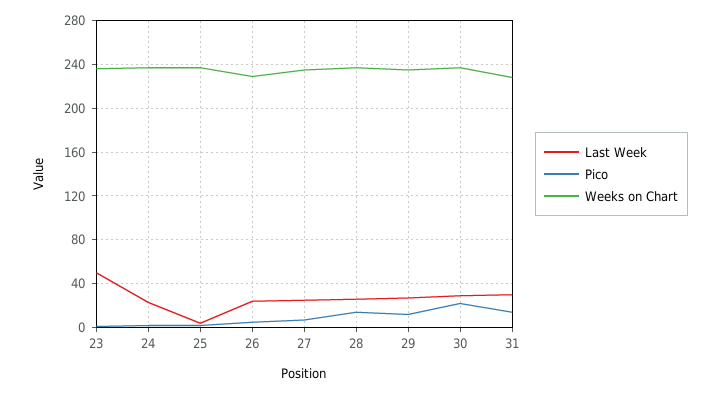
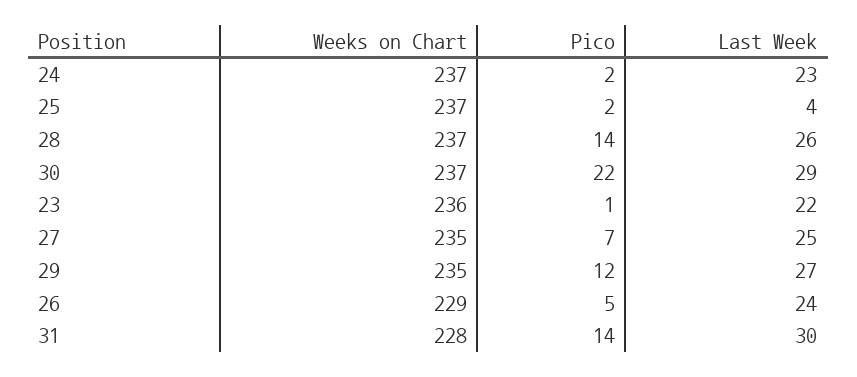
Last Week, 23: 50 -> 22

